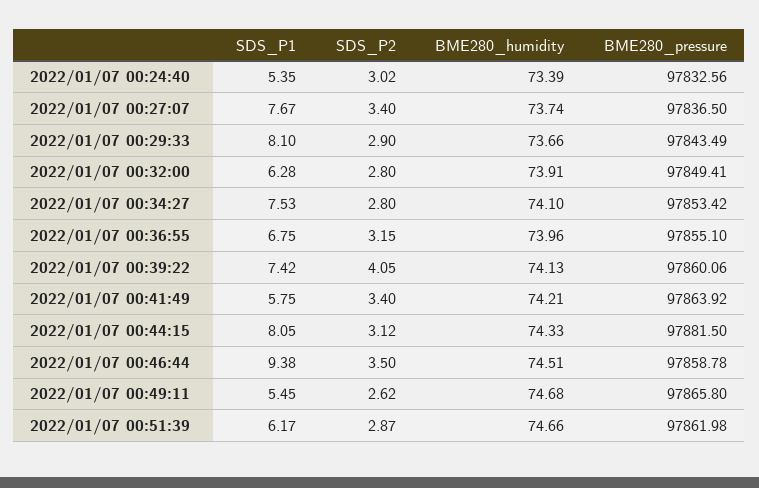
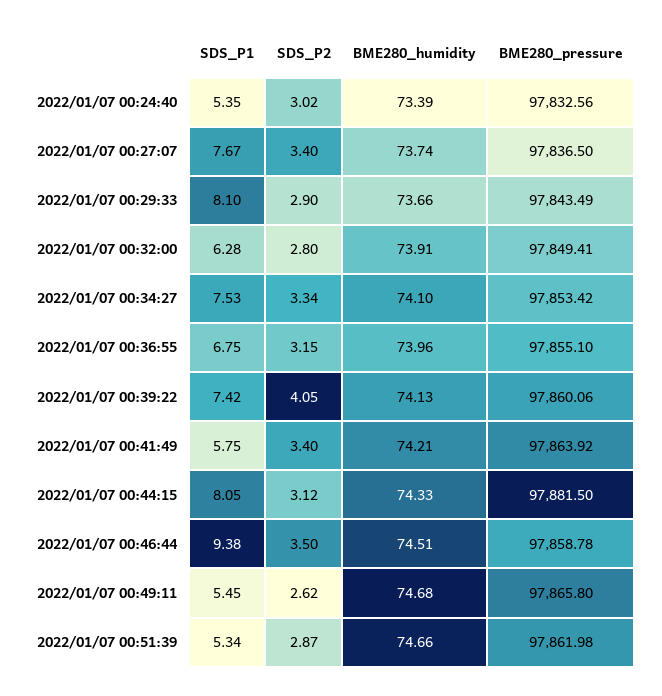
SDS_P2, 2022/01/07 00:34:27: 2.8 -> 3.34
SDS_P1, 2022/01/07 00:51:39: 6.17 -> 5.34

